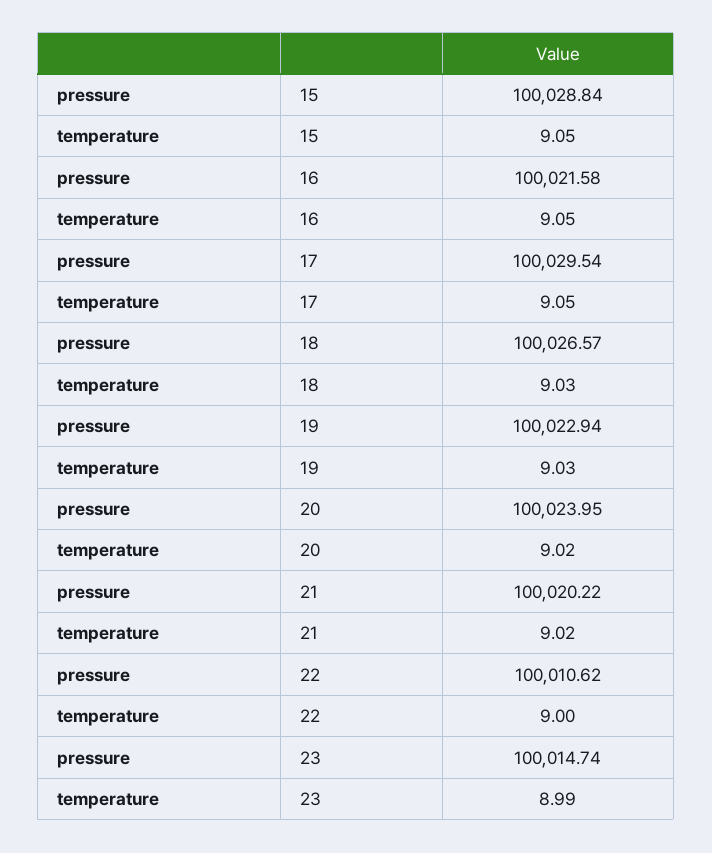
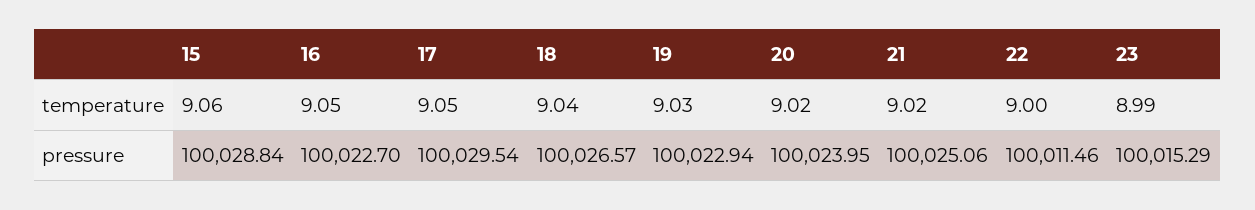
temperature, 15: 9.05 -> 9.06
pressure, 16: 100021.58 -> 100022.7
temperature, 18: 9.03 -> 9.04
pressure, 21: 100020.22 -> 100025.06
pressure, 22: 100010.62 -> 100011.46
pressure, 23: 100014.74 -> 100015.29

